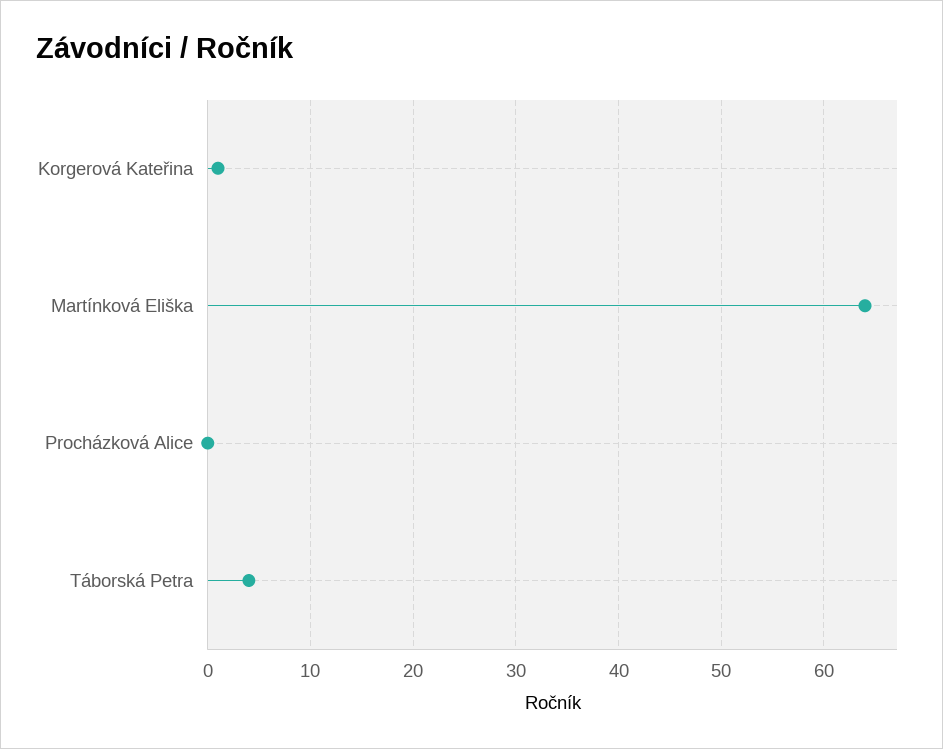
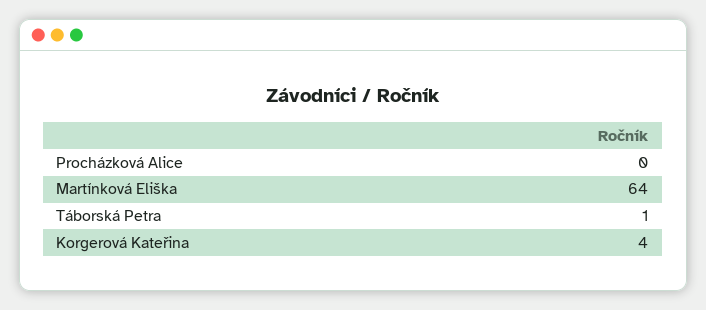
Korgerová Kateřina: 1 -> 4
Táborská Petra: 4 -> 1

